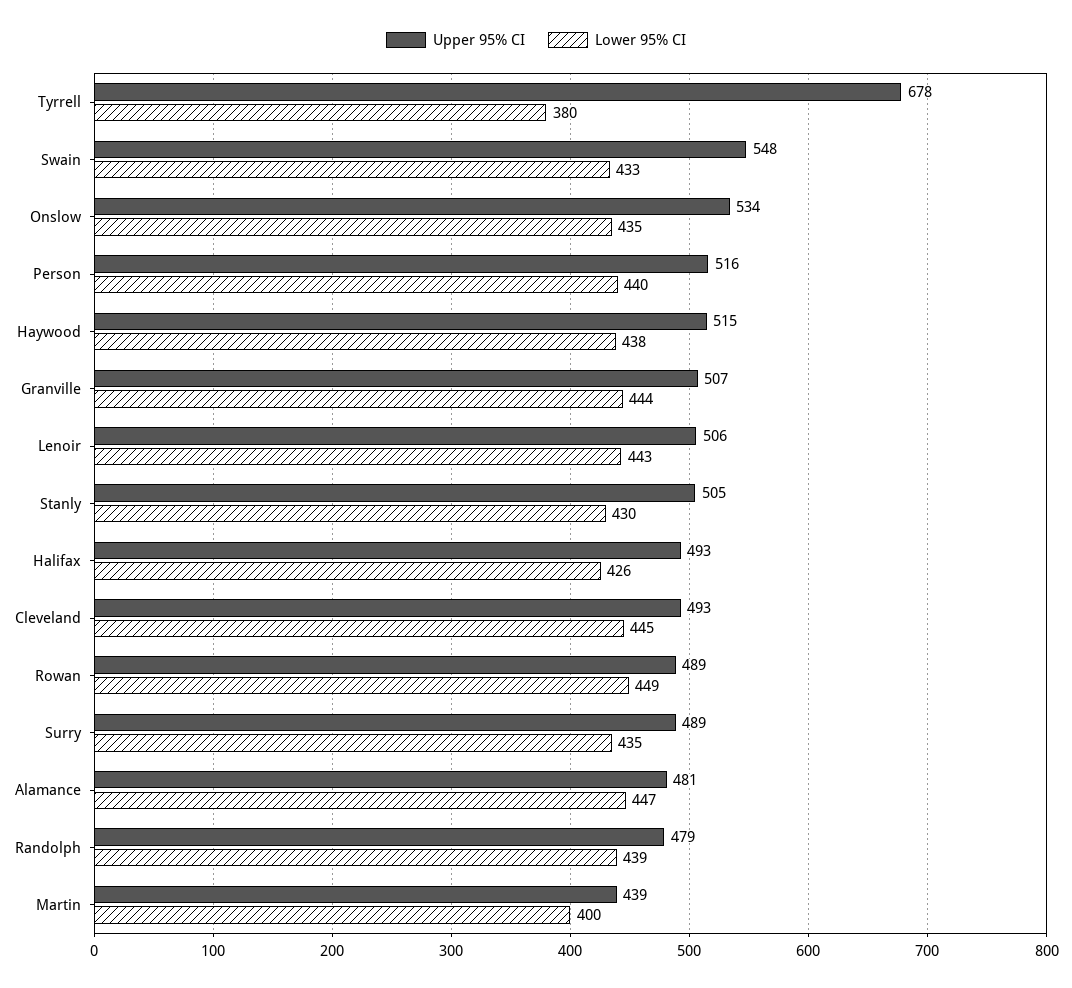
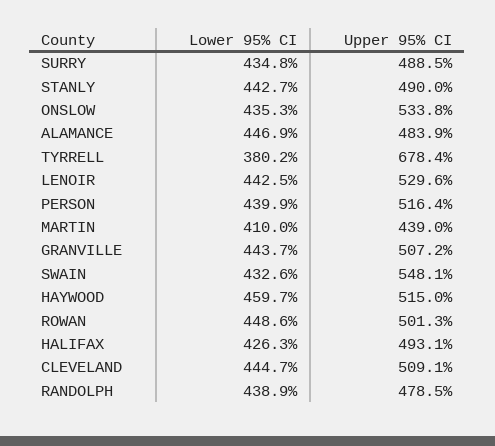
Lower 95% CI, Haywood: 438 -> 459.7
Upper 95% CI, Lenoir: 506 -> 529.6
Upper 95% CI, Stanly: 505 -> 490
Lower 95% CI, Stanly: 430 -> 442.7
Upper 95% CI, Cleveland: 493 -> 509.1
Upper 95% CI, Rowan: 489 -> 501.3
Upper 95% CI, Alamance: 481 -> 483.9
Lower 95% CI, Martin: 400 -> 410

